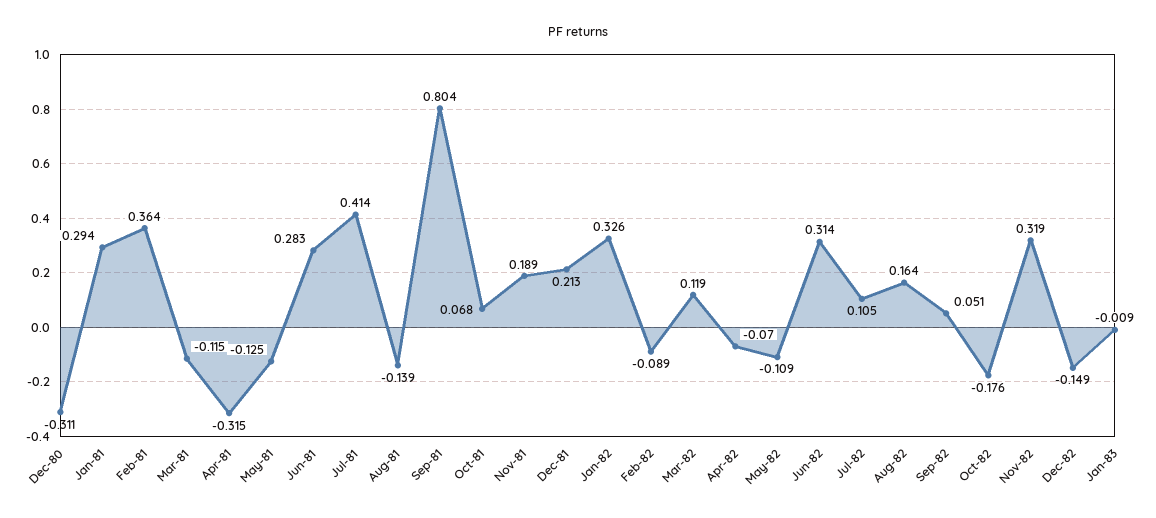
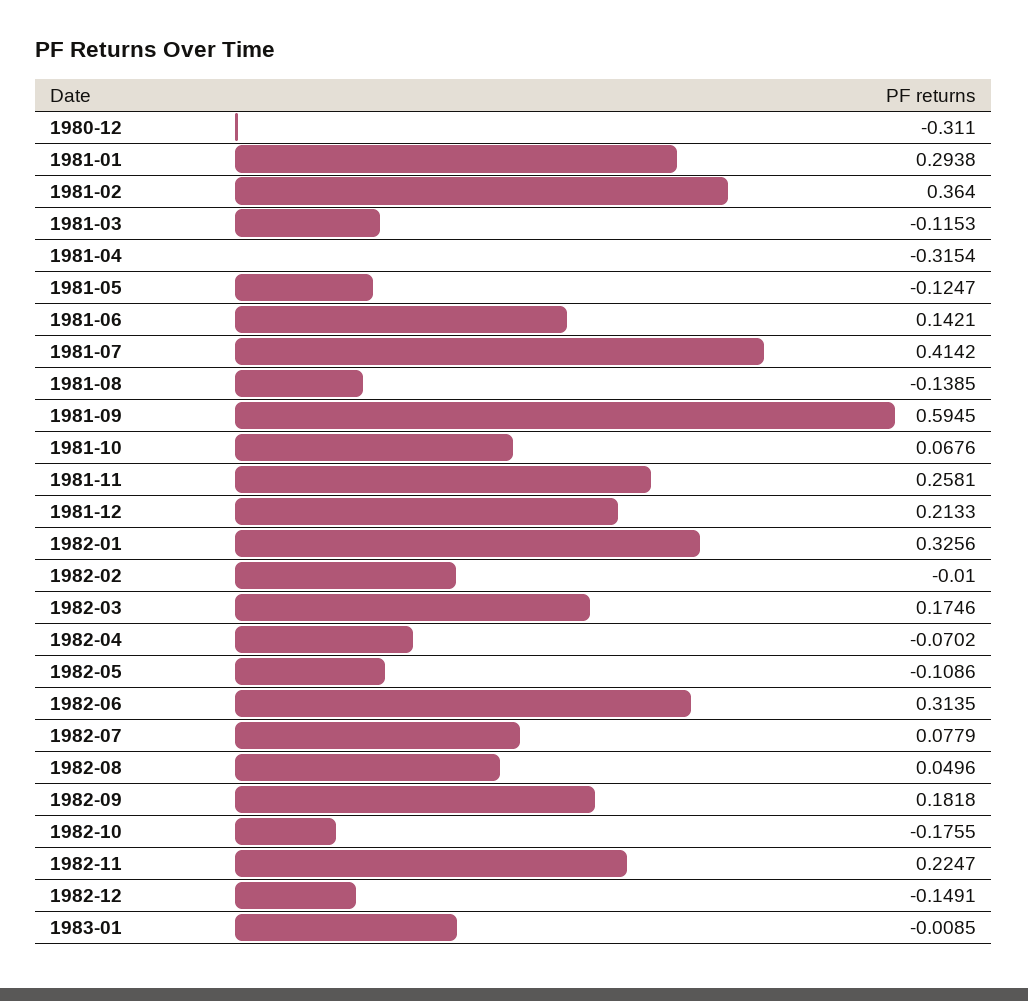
Jun-81: 0.283 -> 0.1421
Sep-81: 0.804 -> 0.5945
Nov-81: 0.189 -> 0.2581
Feb-82: -0.089 -> -0.01
Mar-82: 0.119 -> 0.1746
Jul-82: 0.105 -> 0.0779
Aug-82: 0.164 -> 0.0496
Sep-82: 0.051 -> 0.1818
Nov-82: 0.319 -> 0.2247

